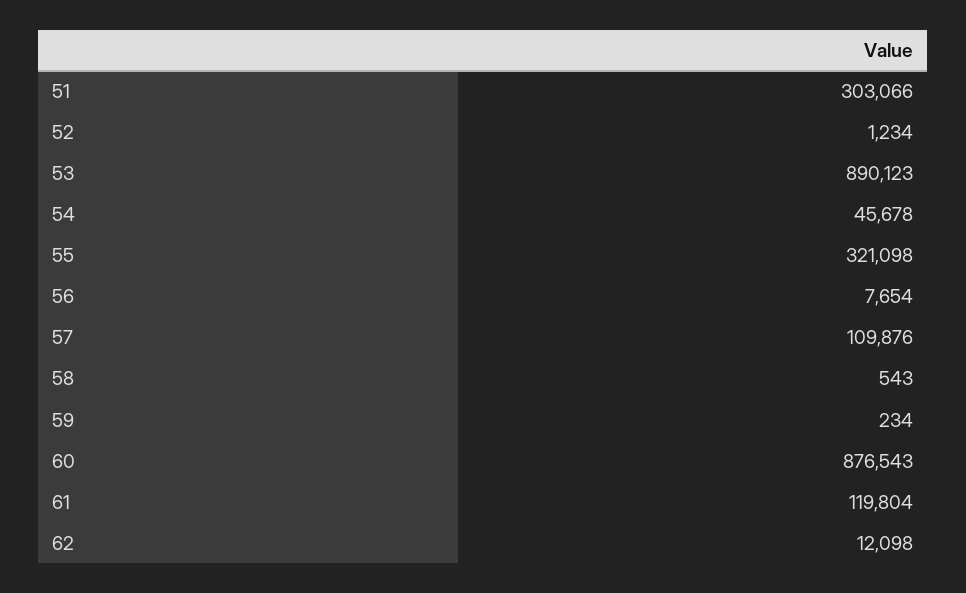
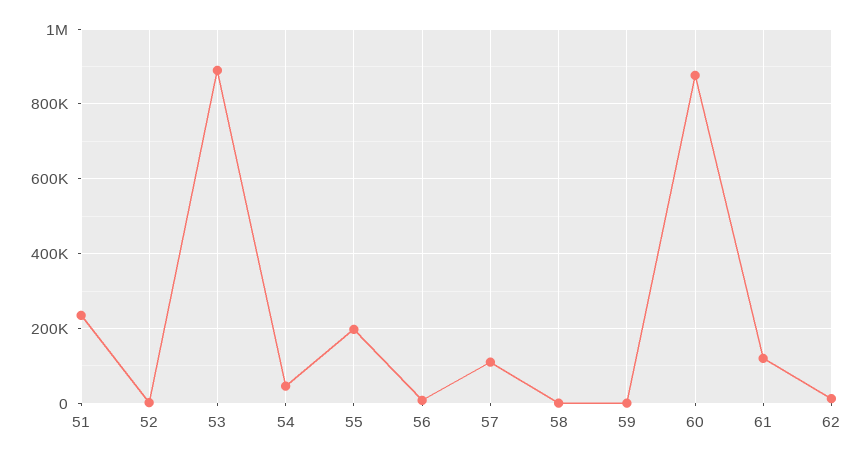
51: 303066 -> 240000
55: 321098 -> 200000

